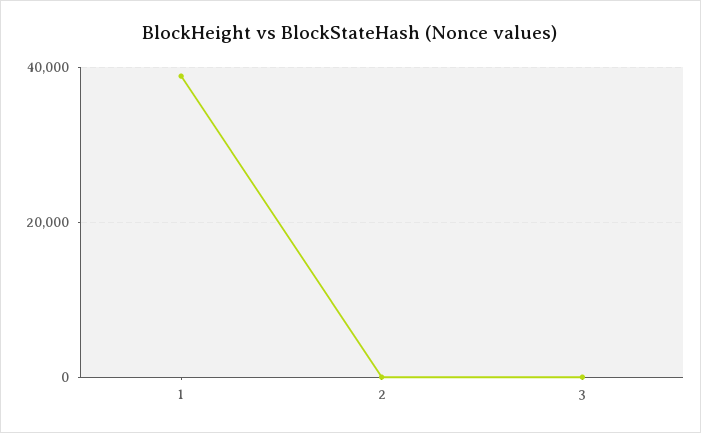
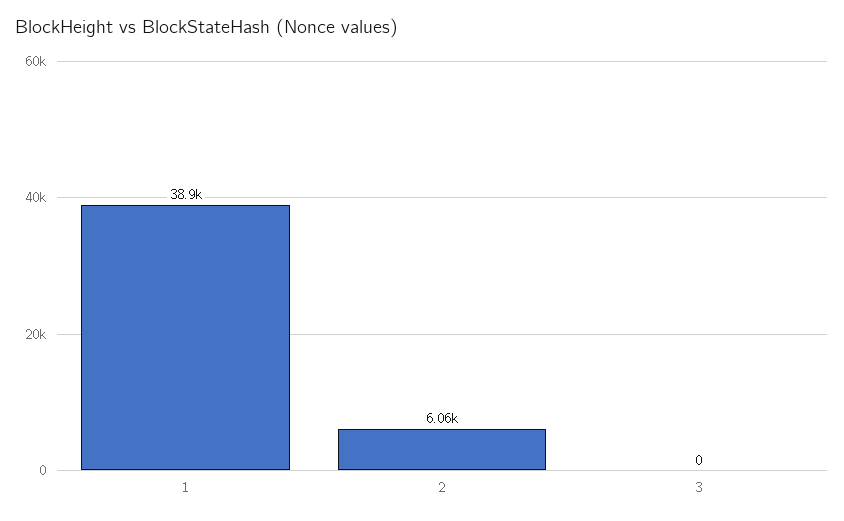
2: 0 -> 6060

